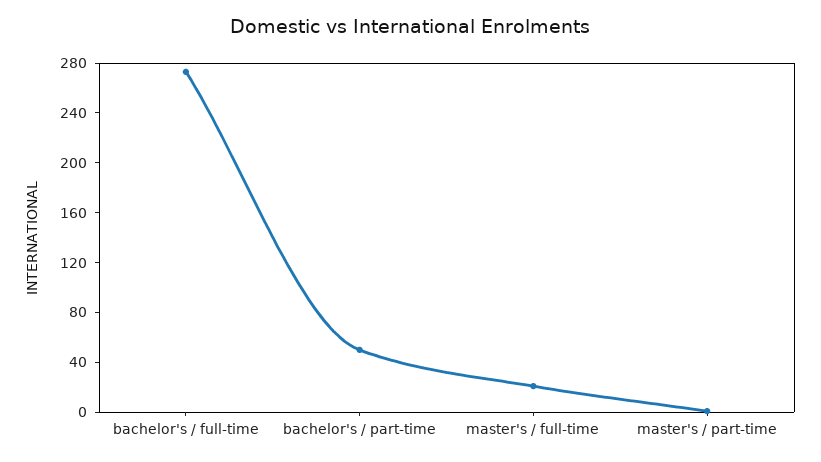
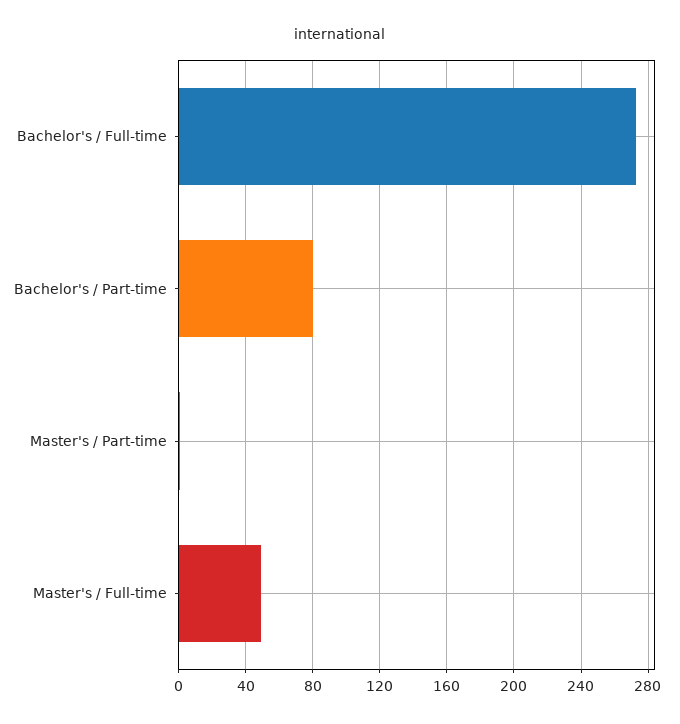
bachelor's / part-time: 50 -> 80
master's / full-time: 20 -> 50

